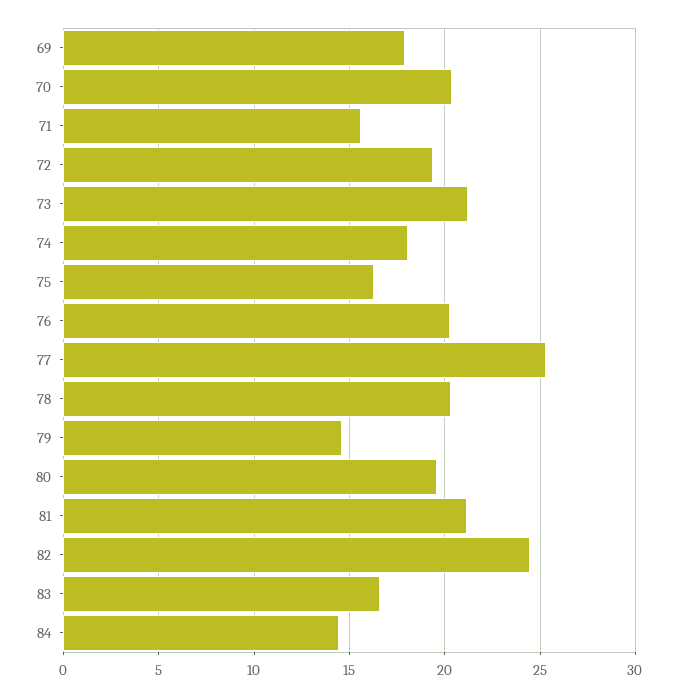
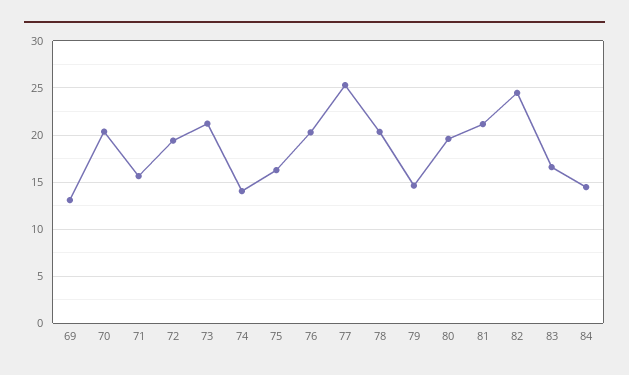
69: 18 -> 13
74: 18 -> 14

